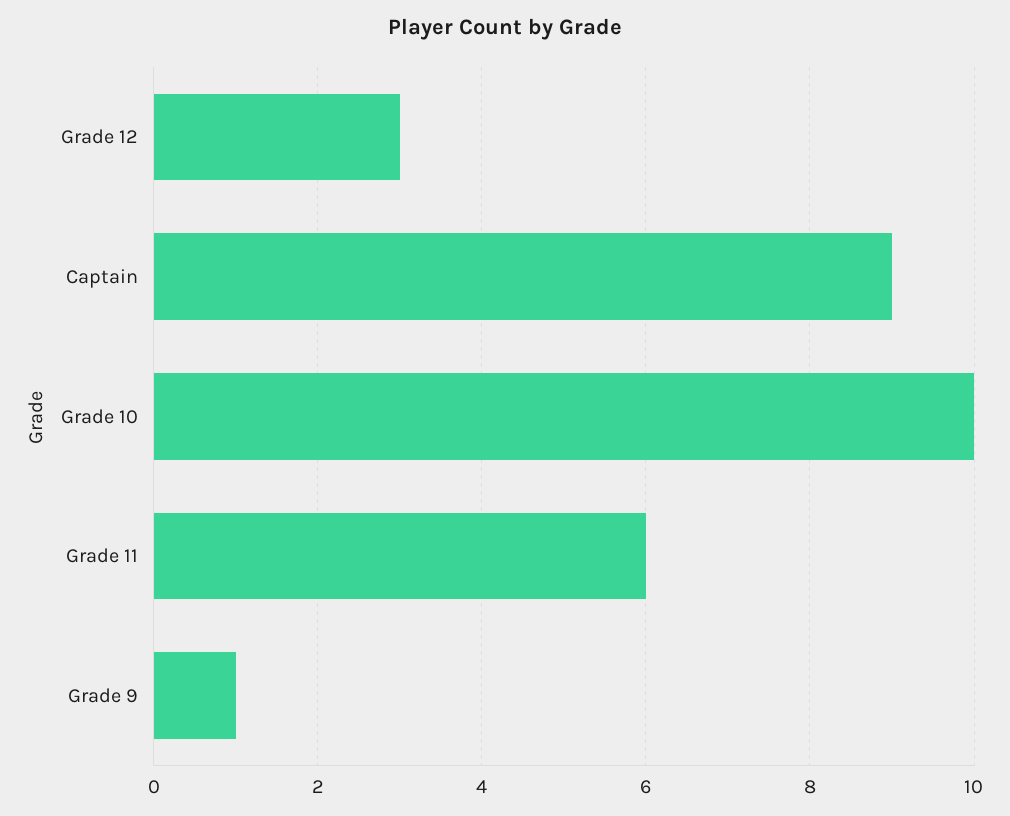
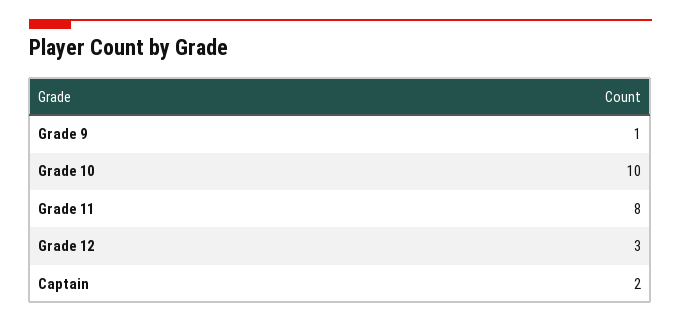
Captain: 9 -> 2
Grade 11: 6 -> 8

